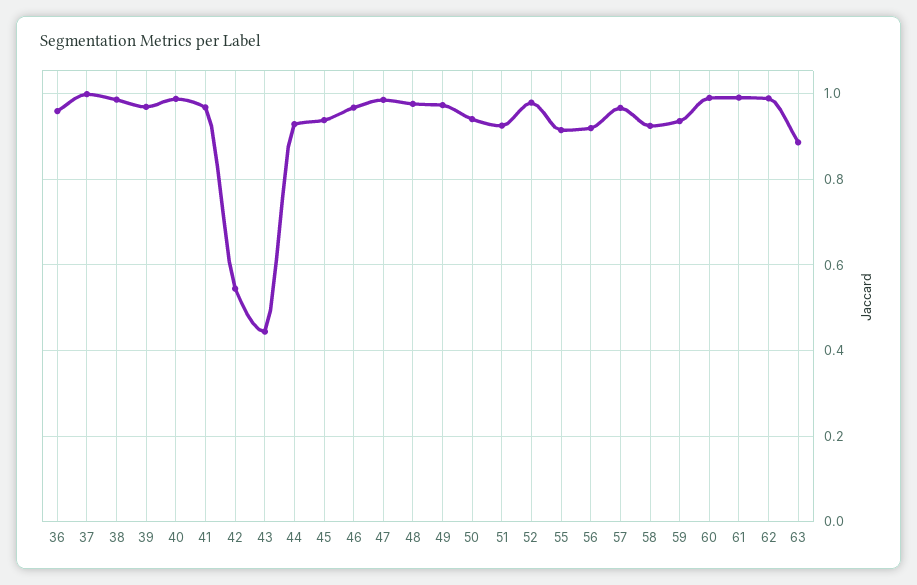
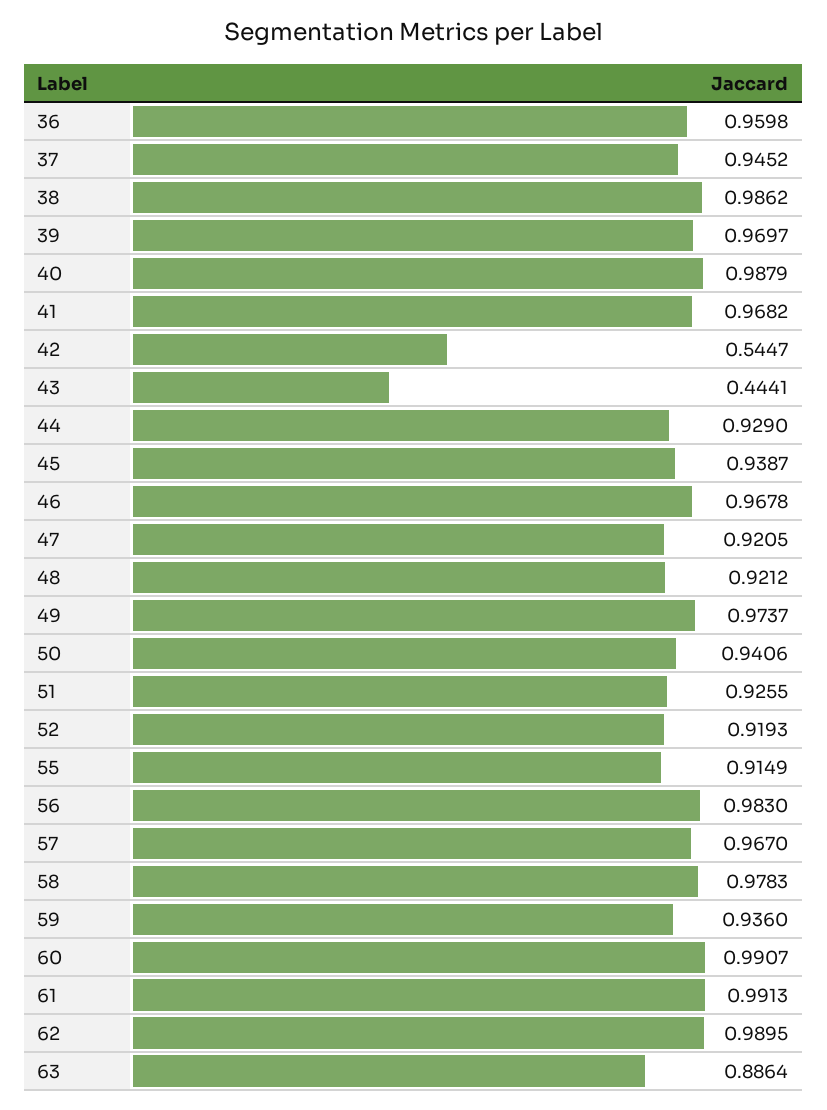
37: 1 -> 0.9452
47: 0.98 -> 0.9205
48: 0.98 -> 0.9212
52: 0.98 -> 0.9193
56: 0.92 -> 0.983
58: 0.92 -> 0.9783

